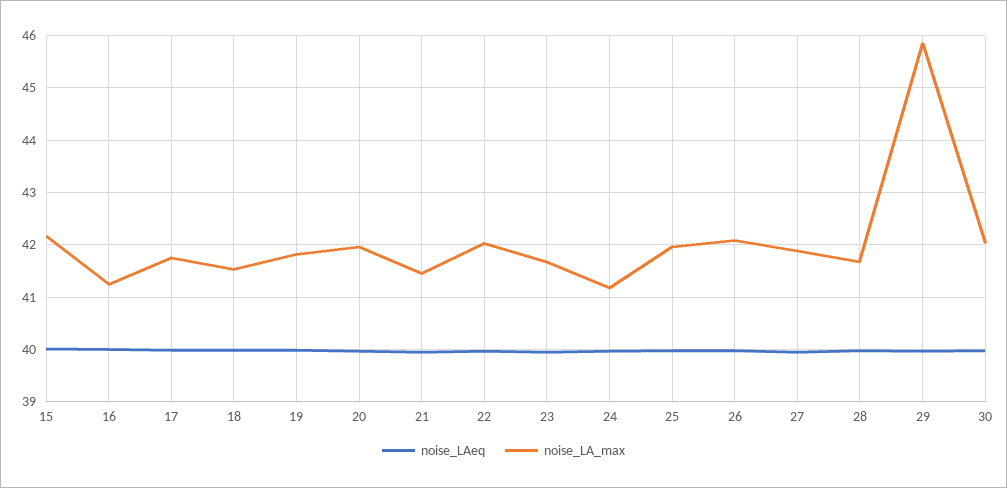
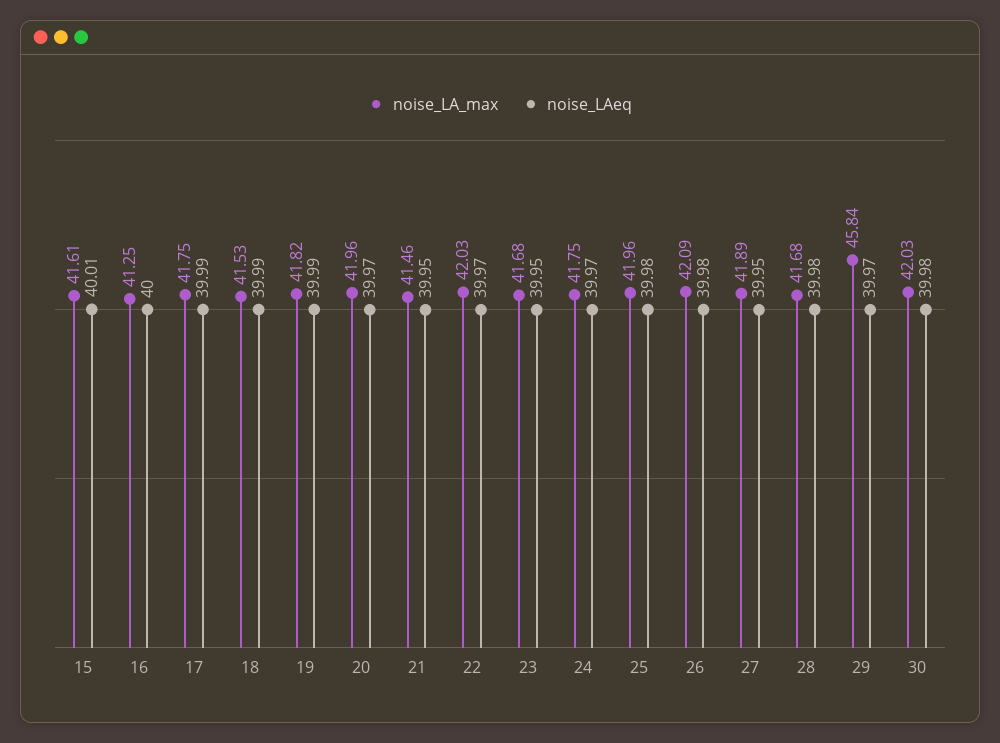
noise_LA_max, 15: 42.2 -> 41.61
noise_LA_max, 24: 41.2 -> 41.75

